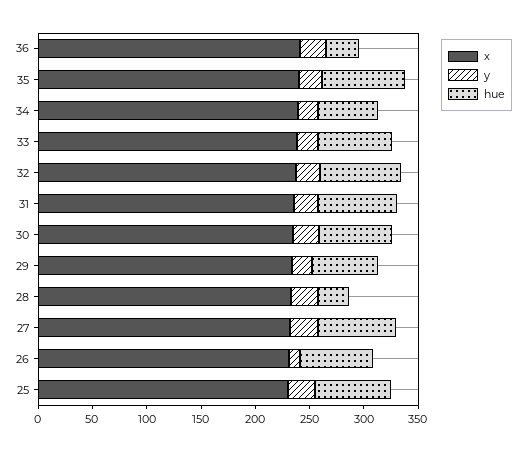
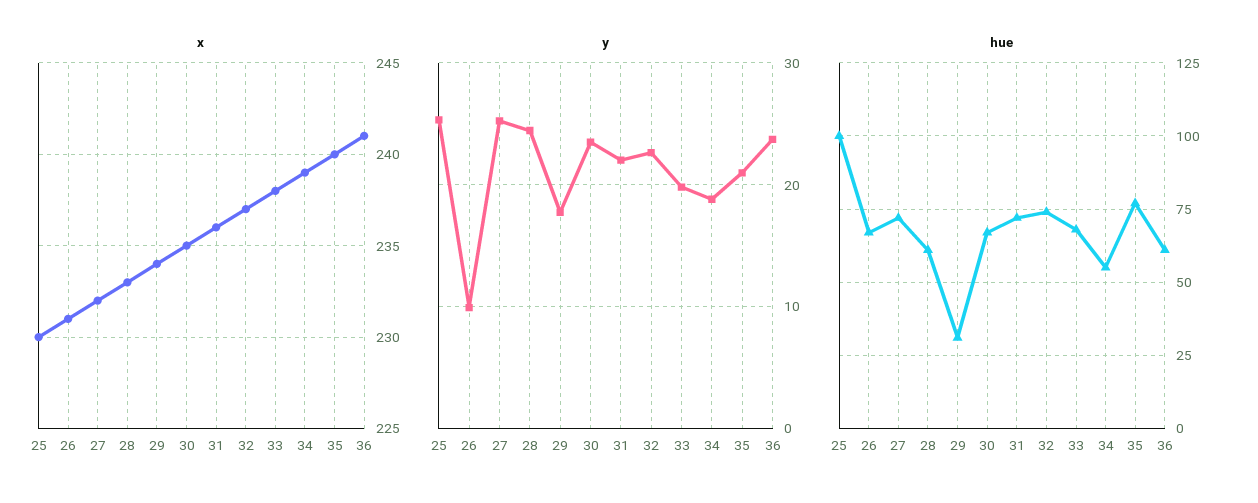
hue, 36: 30 -> 60
hue, 29: 60 -> 30
hue, 28: 30 -> 60
hue, 25: 70 -> 100

